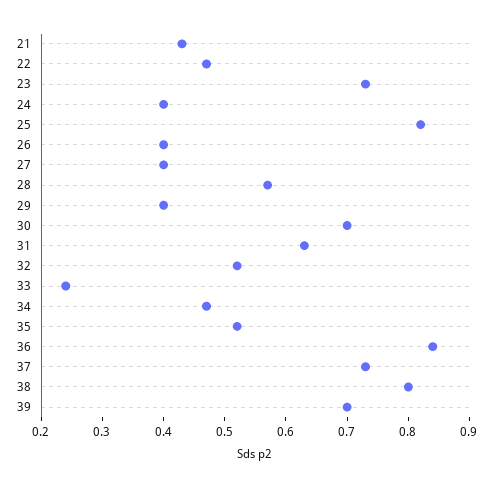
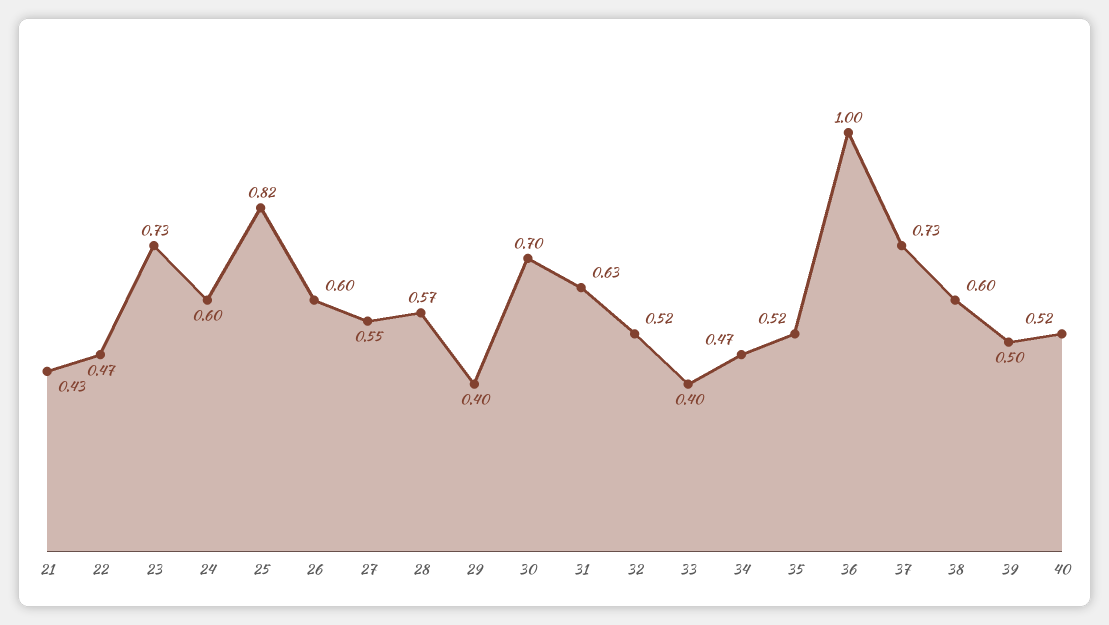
24: 0.4 -> 0.6
26: 0.4 -> 0.6
27: 0.4 -> 0.55
33: 0.25 -> 0.4
36: 0.85 -> 1
38: 0.8 -> 0.6
39: 0.7 -> 0.5
40: none -> 0.52

